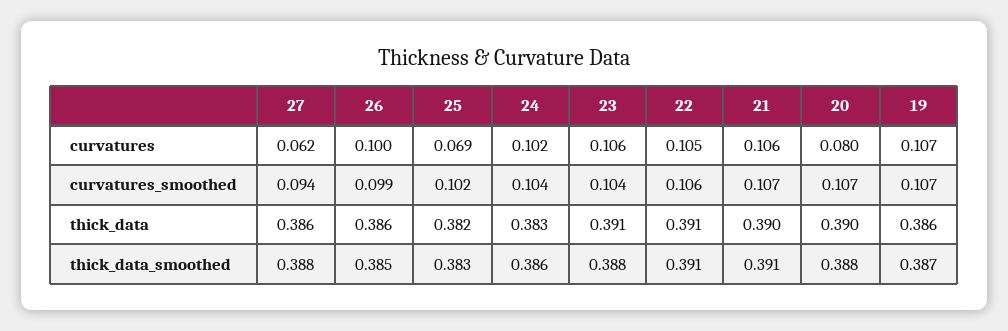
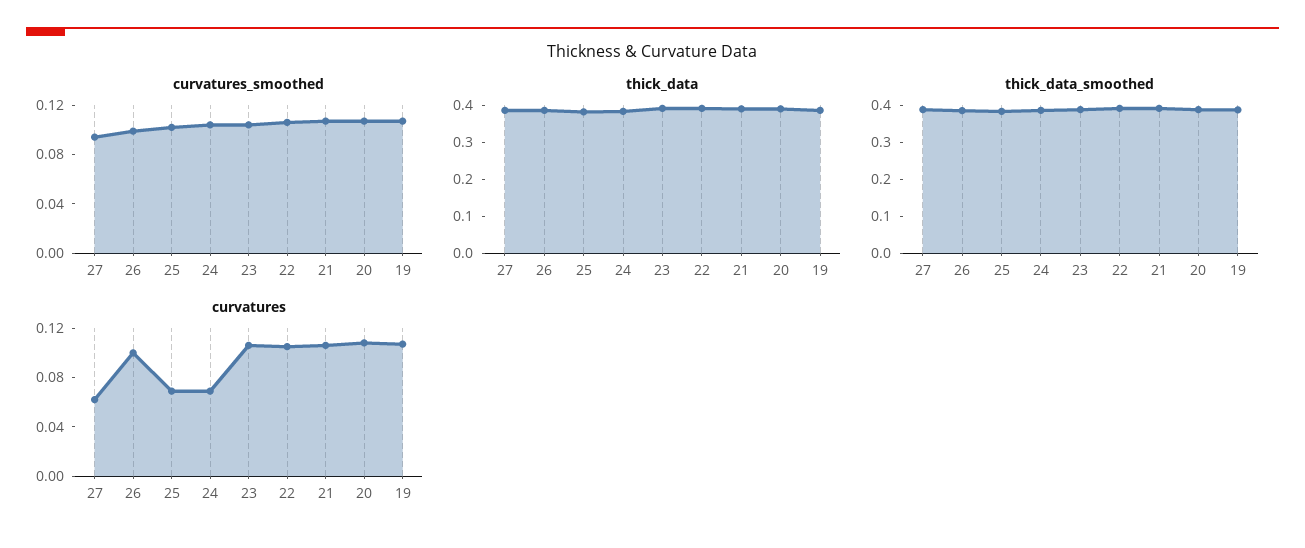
curvatures, 24: 0.102 -> 0.07
curvatures, 20: 0.08 -> 0.11

